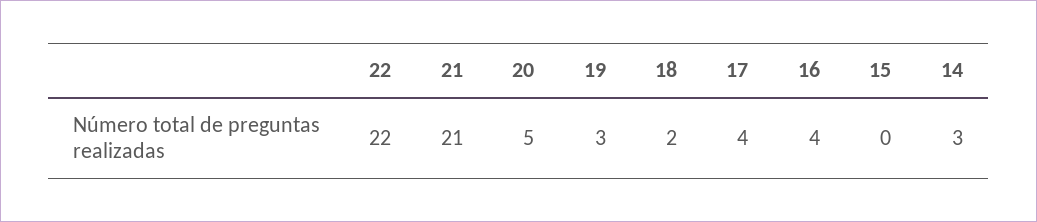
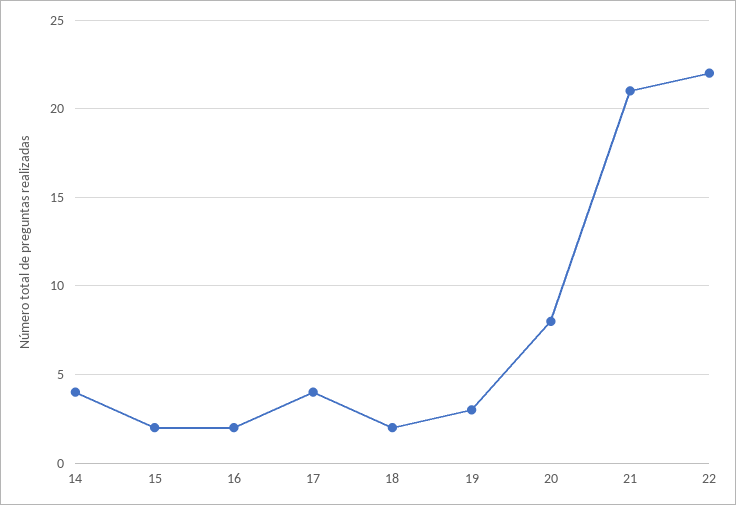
20: 5 -> 8
16: 4 -> 2
15: 0 -> 2
14: 3 -> 4

